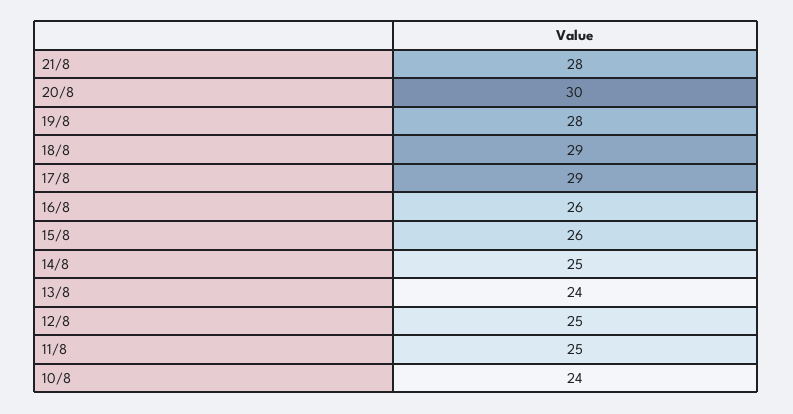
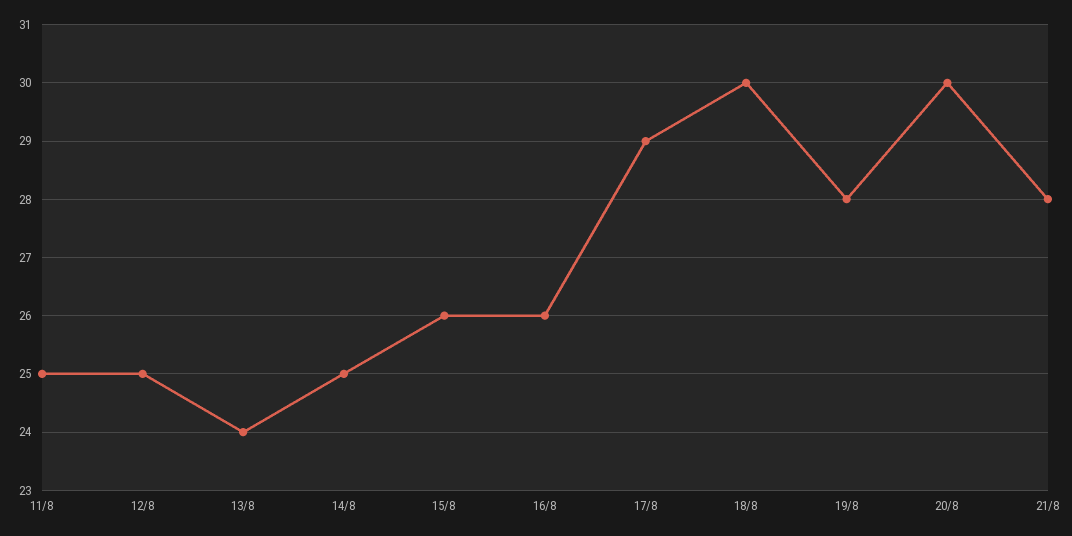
18/8: 29 -> 30
10/8: 24 -> none

